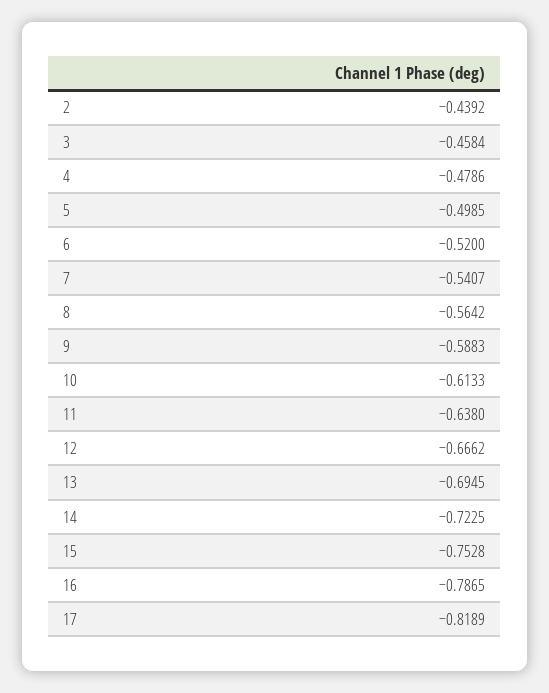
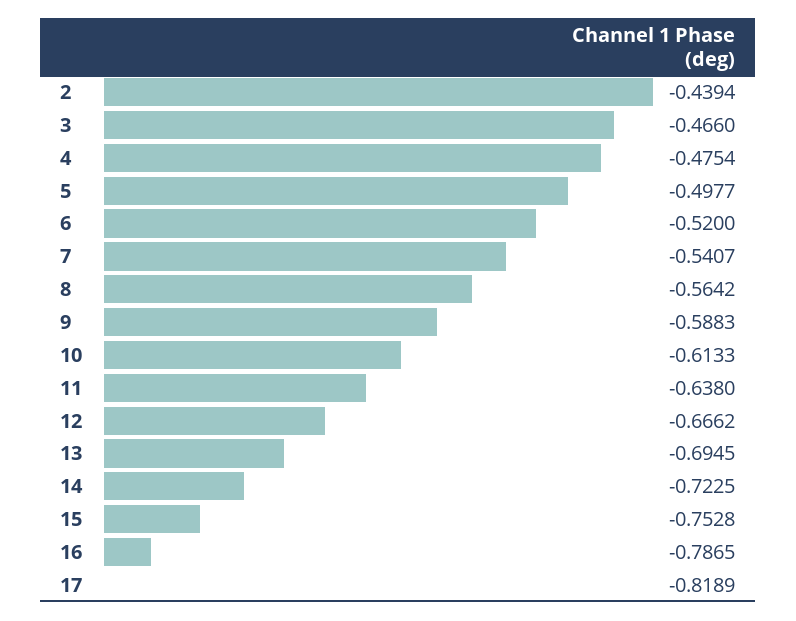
2: -0.4392 -> -0.4394
3: -0.4584 -> -0.466
4: -0.4786 -> -0.4754
5: -0.4985 -> -0.4977

